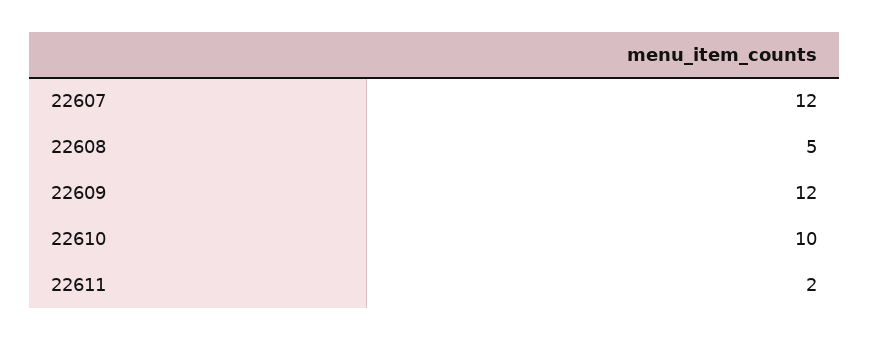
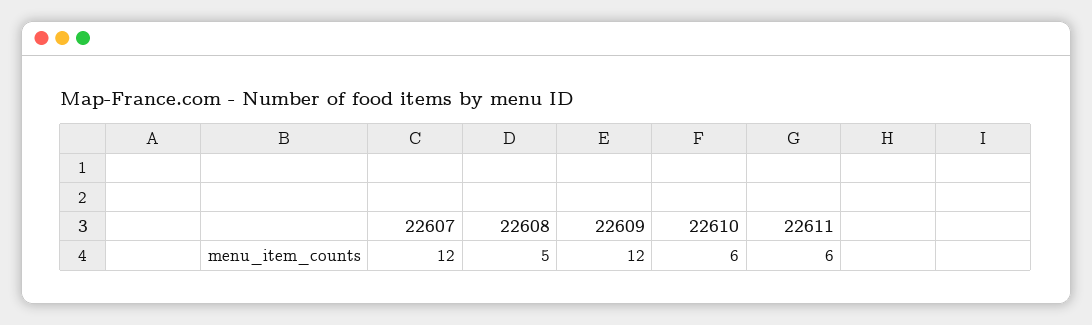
22610: 10 -> 6
22611: 2 -> 6

